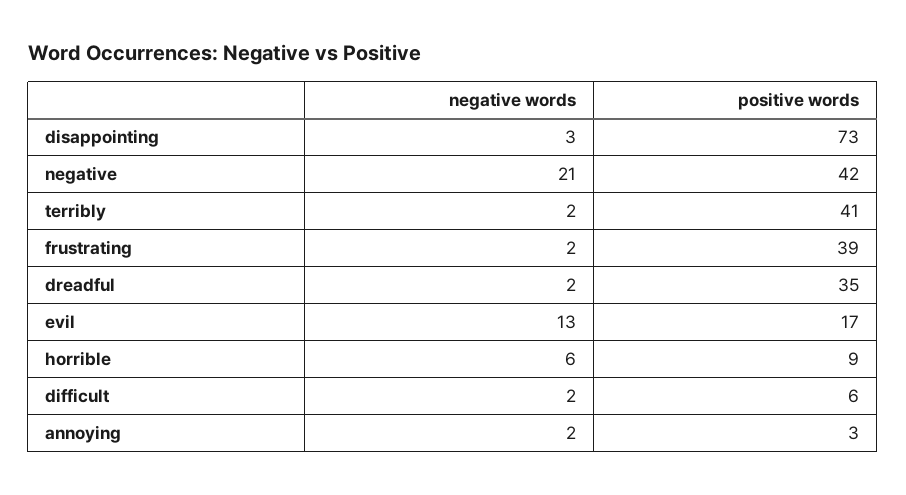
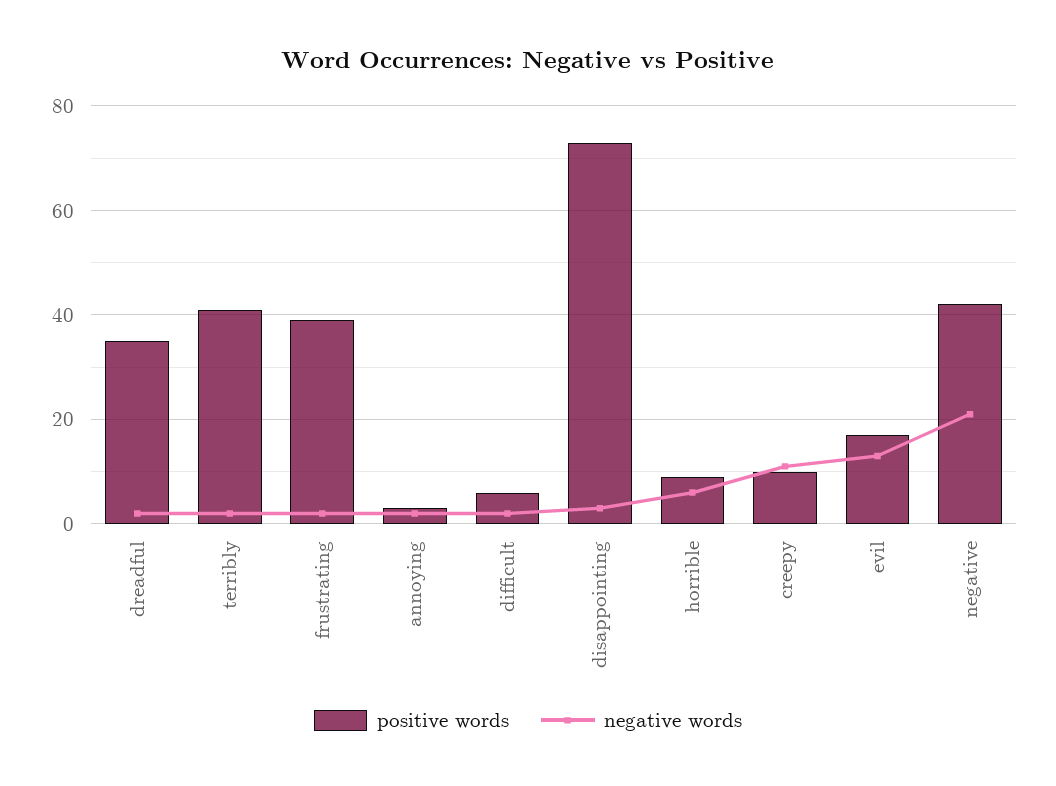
positive words, creepy: none -> 10
negative words, creepy: none -> 10

